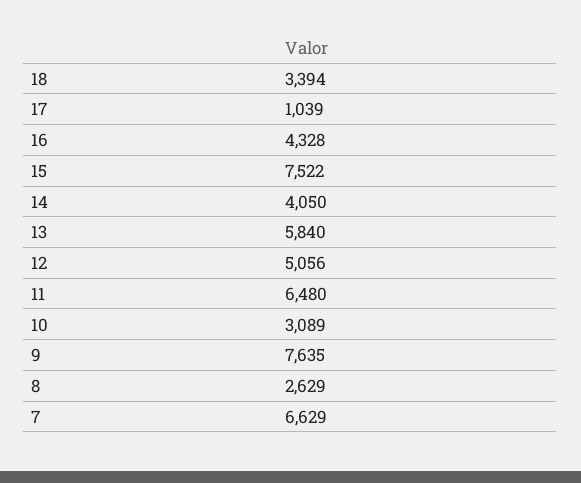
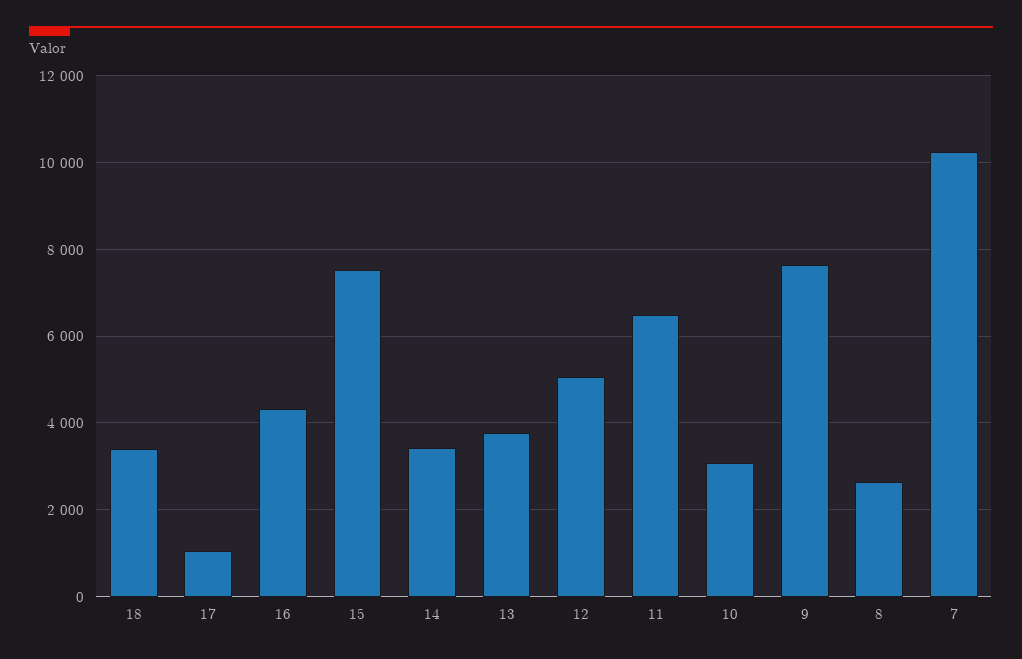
14: 4050 -> 3400
13: 5840 -> 3800
7: 6629 -> 10200

